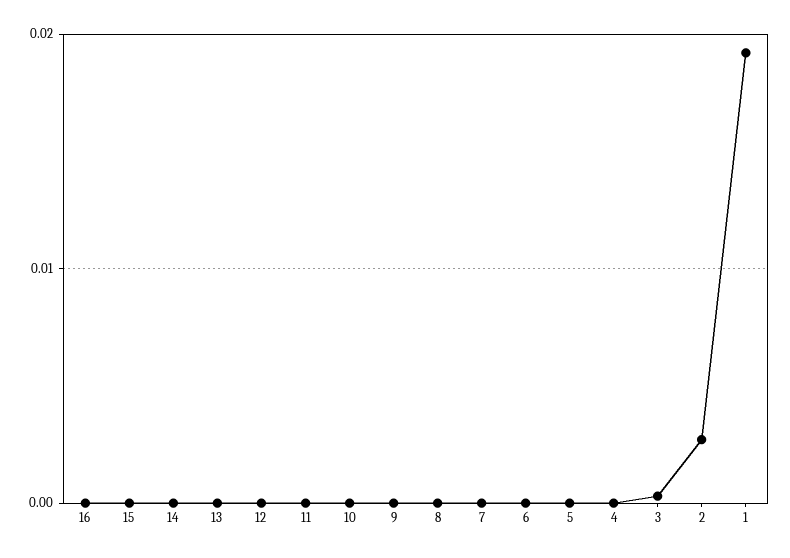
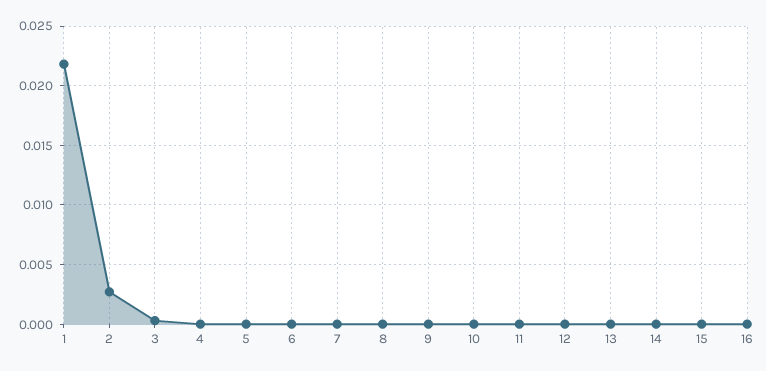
1: 0.019 -> 0.022

